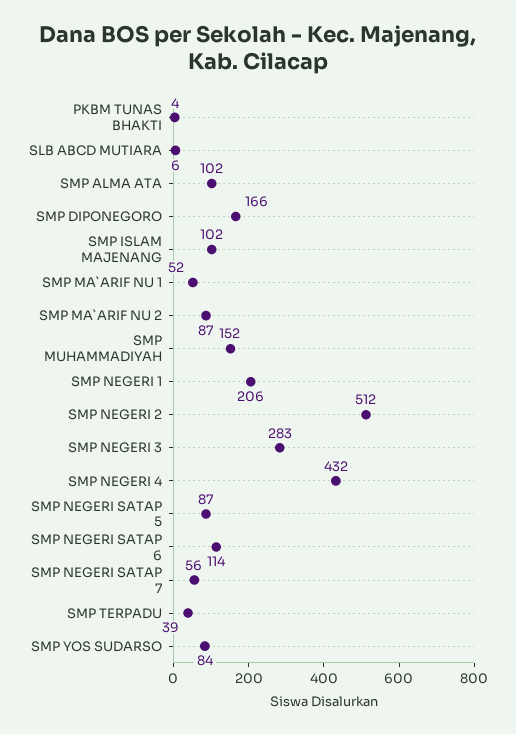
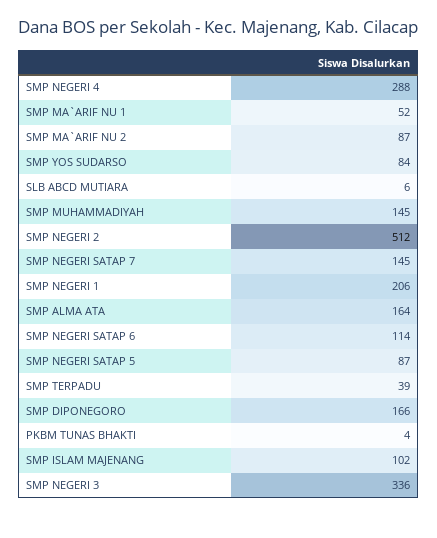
SMP ALMA ATA: 102 -> 164
SMP MUHAMMADIYAH: 152 -> 145
SMP NEGERI 3: 283 -> 336
SMP NEGERI 4: 432 -> 288
SMP NEGERI SATAP 7: 56 -> 145

